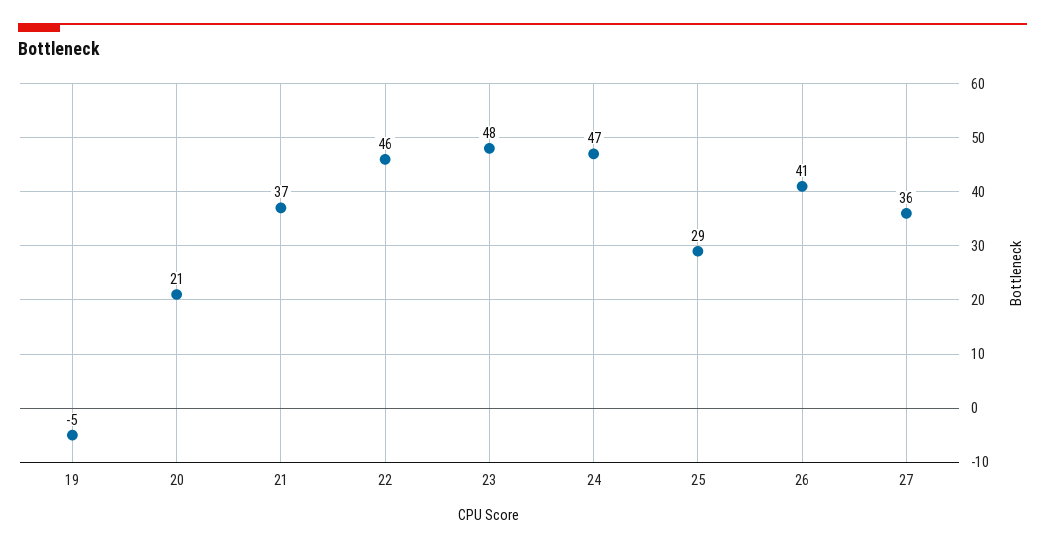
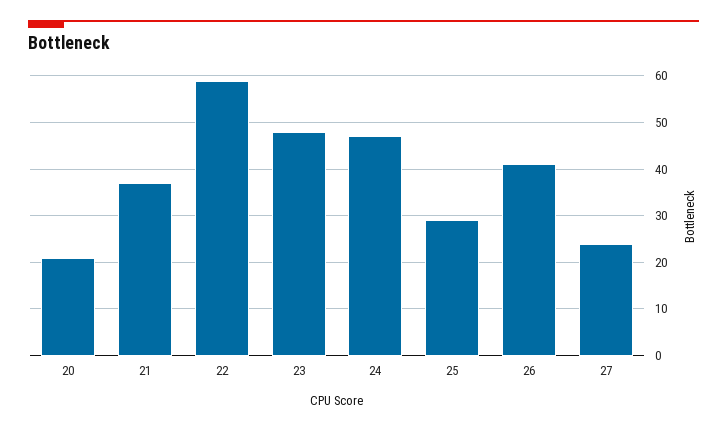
19: -5 -> none
22: 46 -> 60
27: 36 -> 25

